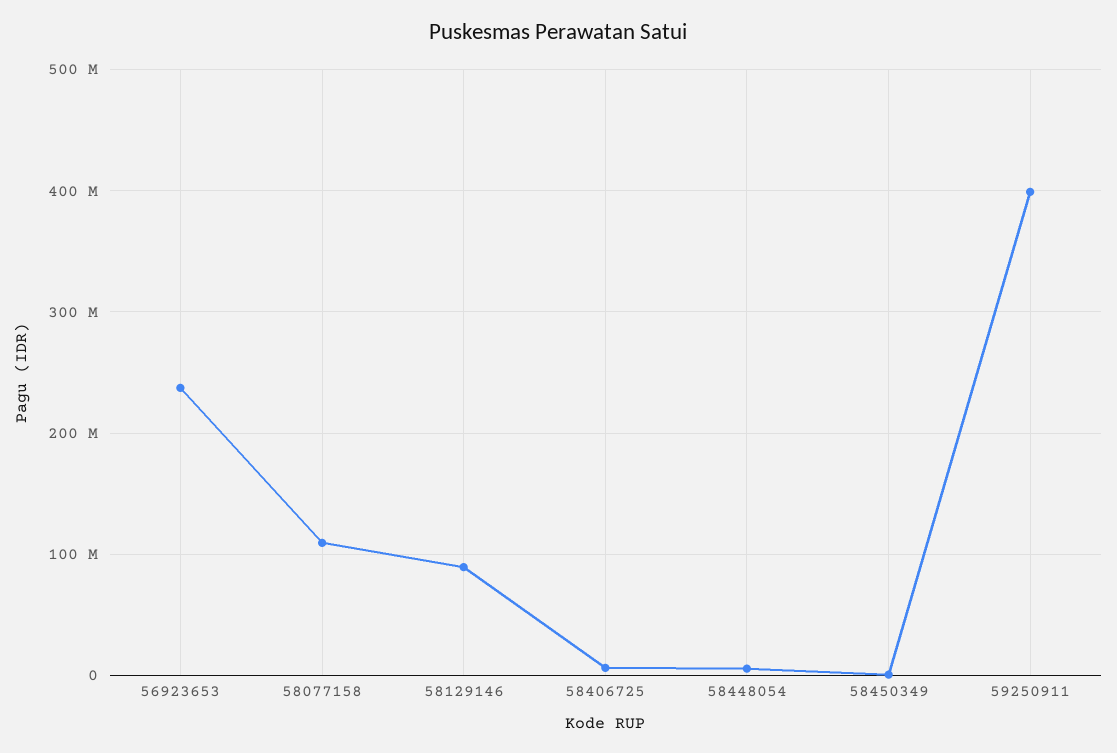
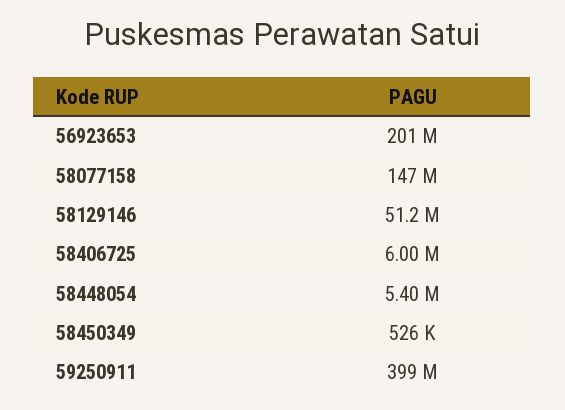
56923653: 240000000 -> 201000000
58077158: 110000000 -> 147000000
58129146: 90000000 -> 51200000

